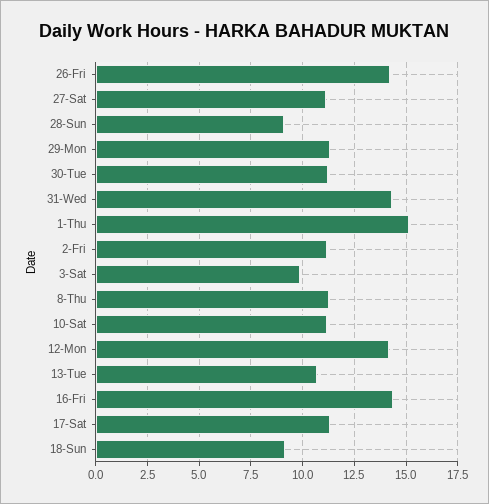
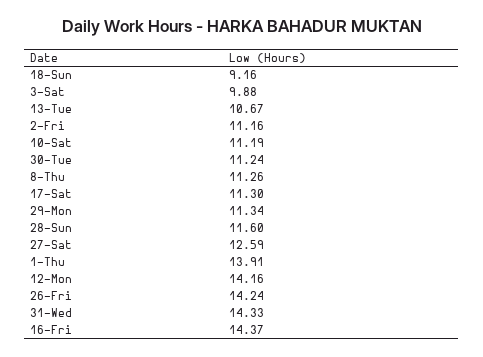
27-Sat: 11 -> 12.59
28-Sun: 9 -> 11.6
1-Thu: 15 -> 13.91

